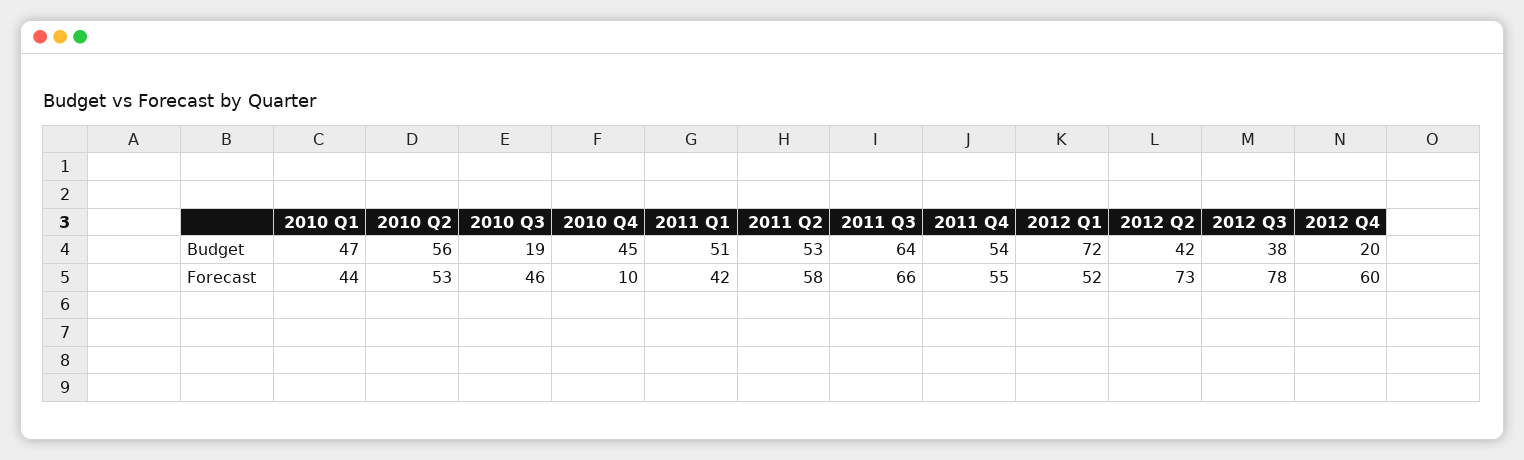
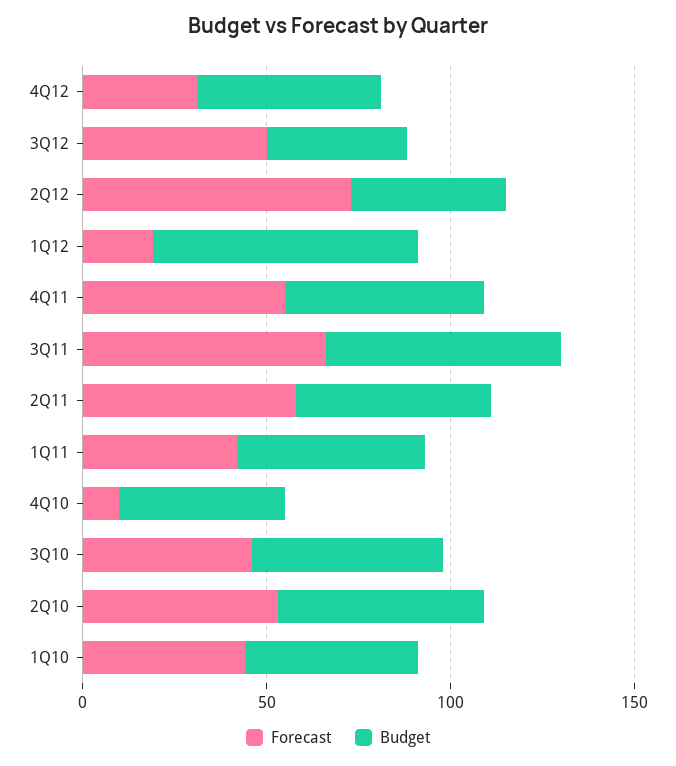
Budget, 2010 Q3: 19 -> 50
Budget, 2012 Q4: 20 -> 50
Forecast, 2012 Q1: 52 -> 20
Forecast, 2012 Q3: 78 -> 50
Forecast, 2012 Q4: 60 -> 30

